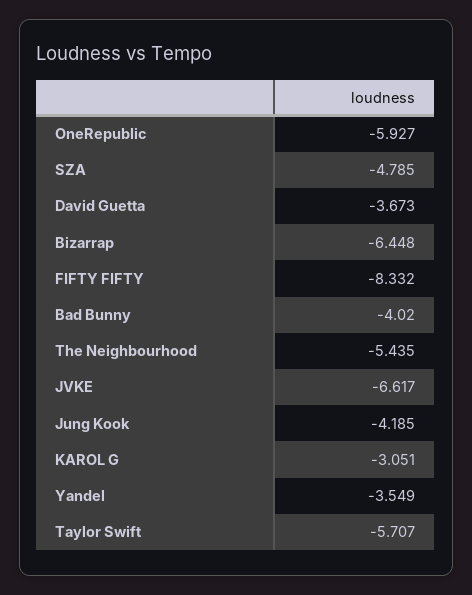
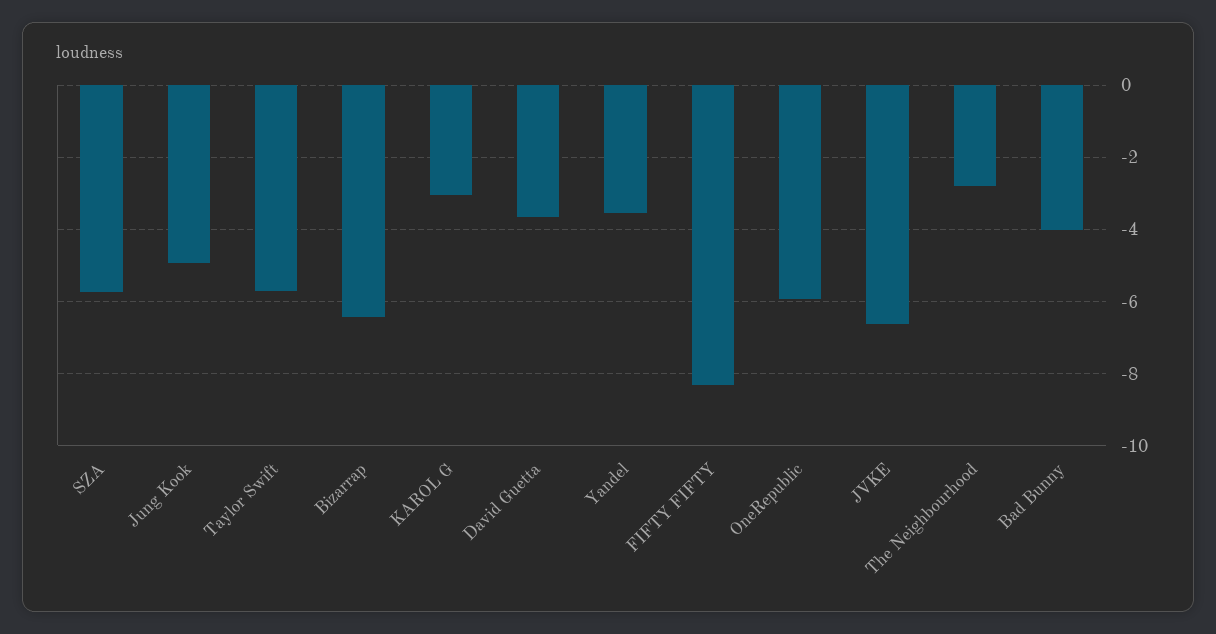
SZA: -4.785 -> -5.8
The Neighbourhood: -5.435 -> -2.8
Jung Kook: -4.185 -> -5

